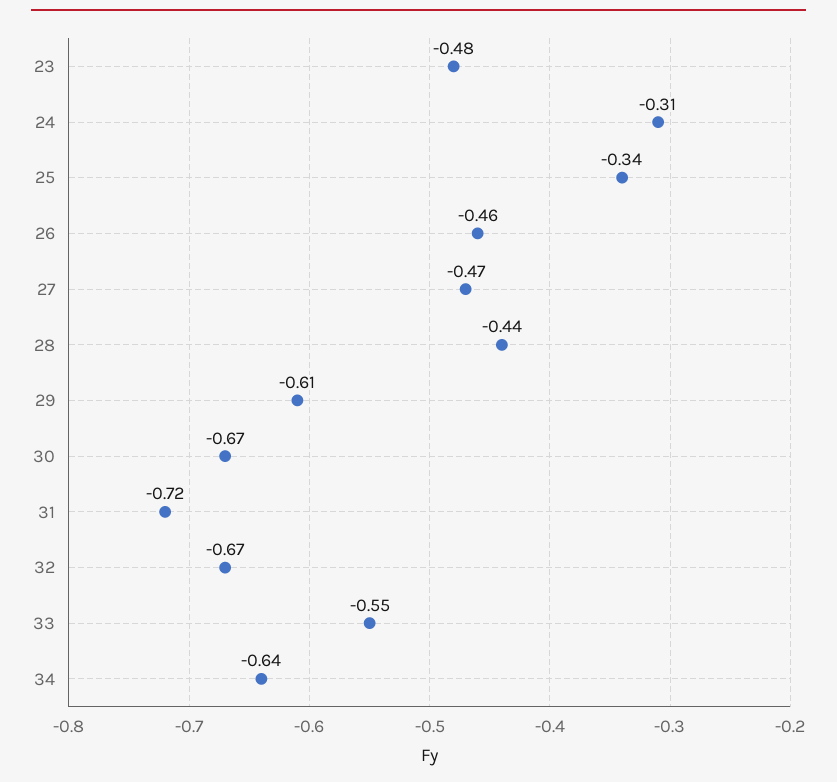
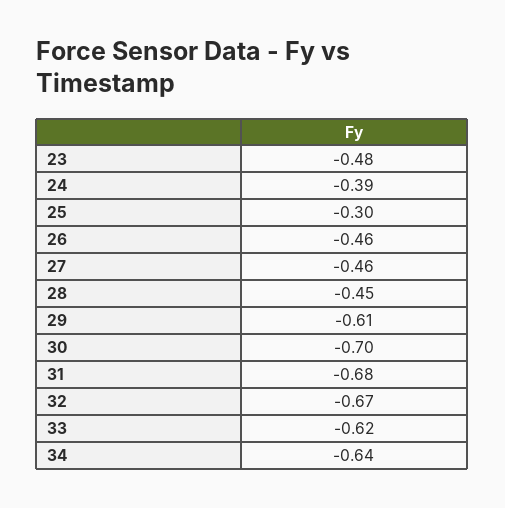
24: -0.31 -> -0.39
25: -0.34 -> -0.3
27: -0.47 -> -0.46
28: -0.44 -> -0.45
30: -0.67 -> -0.7
31: -0.72 -> -0.68
33: -0.55 -> -0.62

